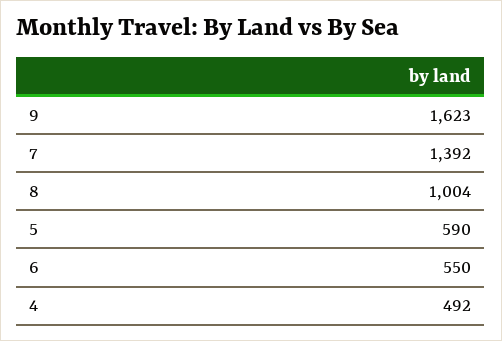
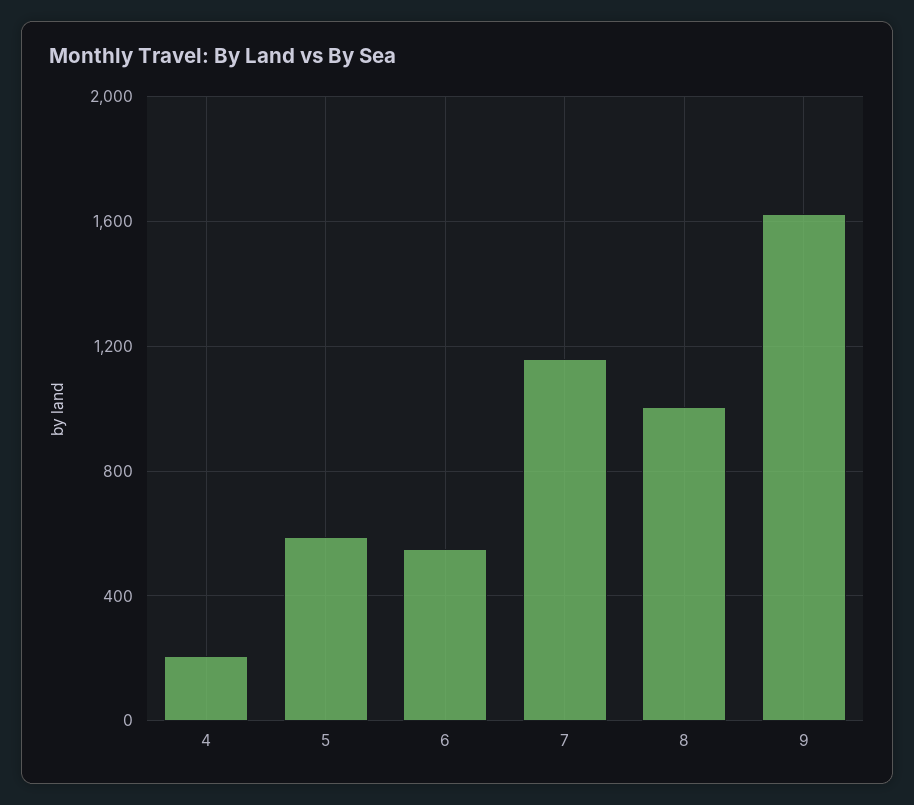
7: 1392 -> 1150
4: 492 -> 200

